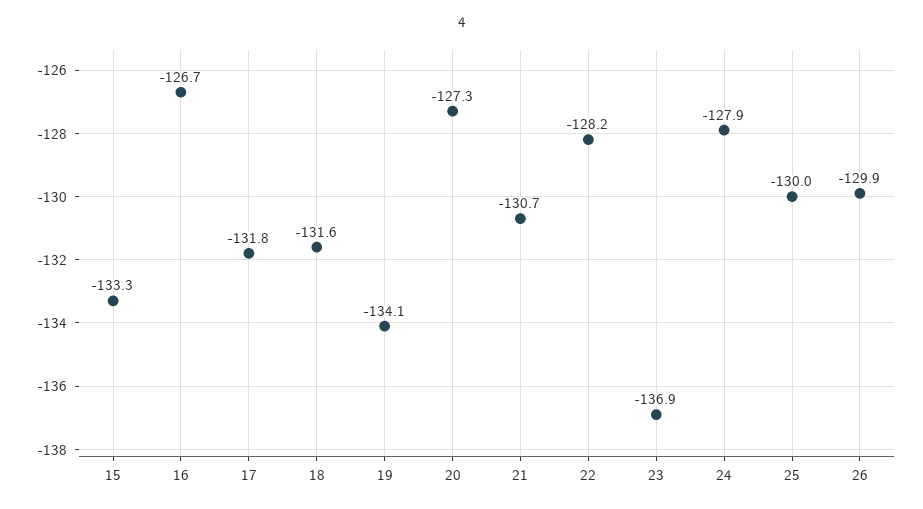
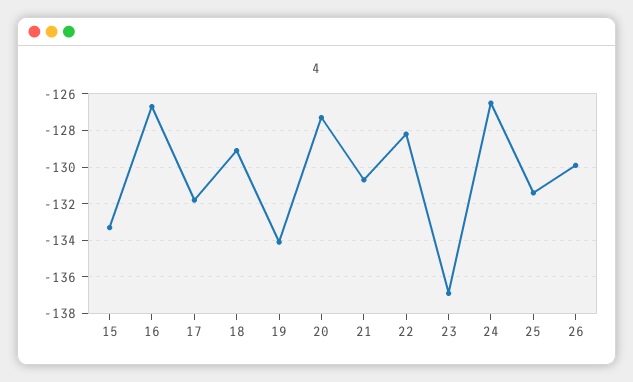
18: -131.6 -> -129
24: -127.9 -> -126.5
25: -130 -> -131.5

